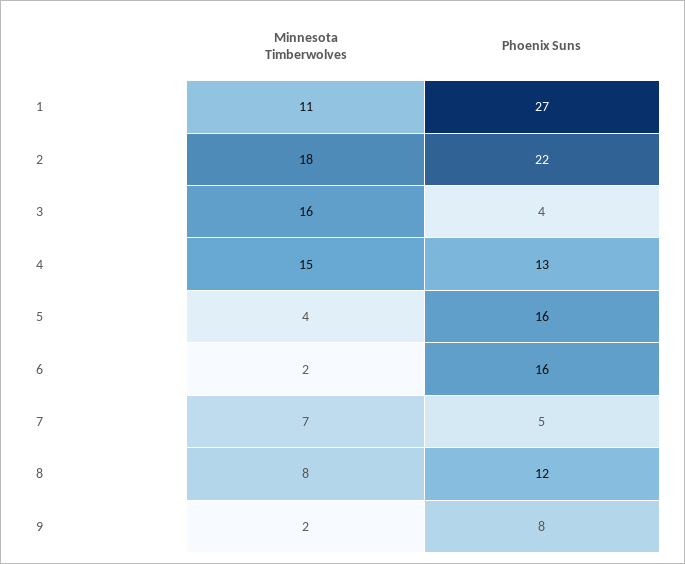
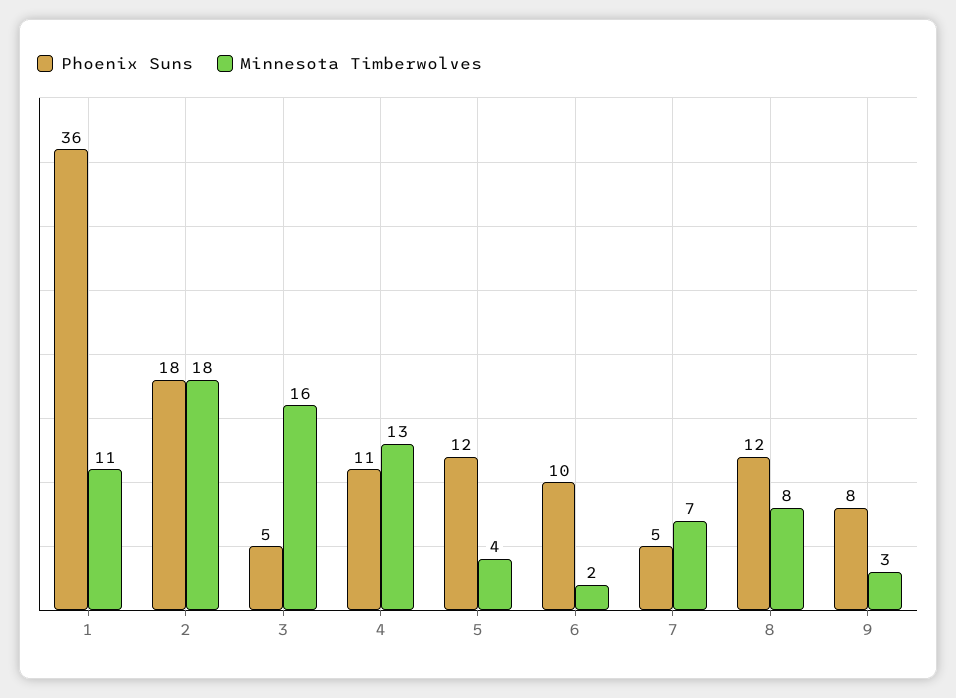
Phoenix Suns, 1: 27 -> 36
Phoenix Suns, 2: 22 -> 18
Phoenix Suns, 3: 4 -> 5
Minnesota Timberwolves, 4: 15 -> 13
Phoenix Suns, 4: 13 -> 11
Phoenix Suns, 5: 16 -> 12
Phoenix Suns, 6: 16 -> 10
Minnesota Timberwolves, 9: 2 -> 3

